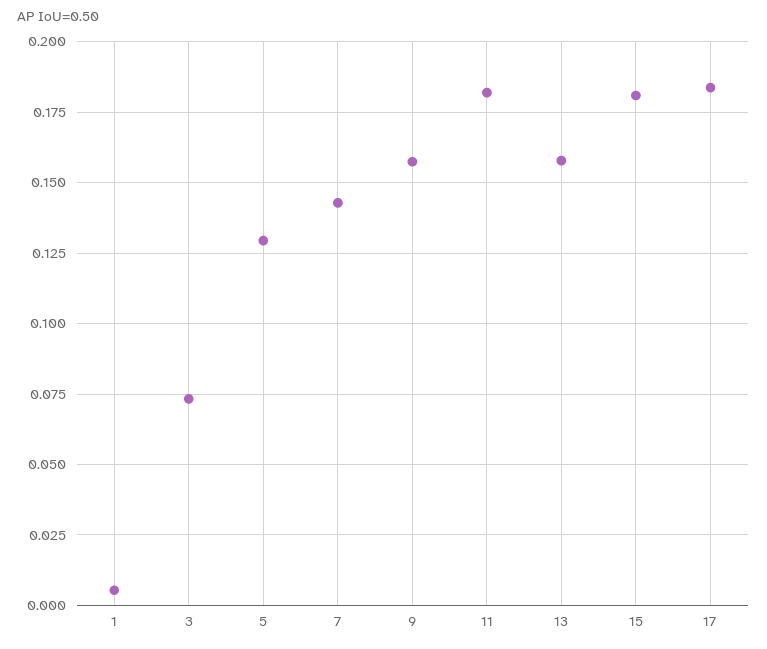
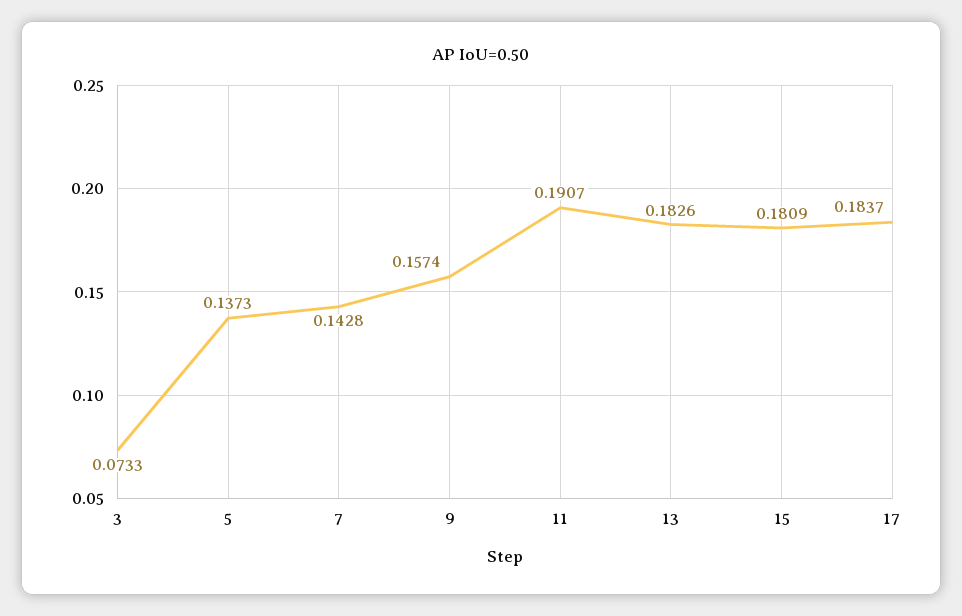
1: 0.005 -> none
5: 0.13 -> 0.1373
11: 0.1825 -> 0.1907
13: 0.1575 -> 0.1826

